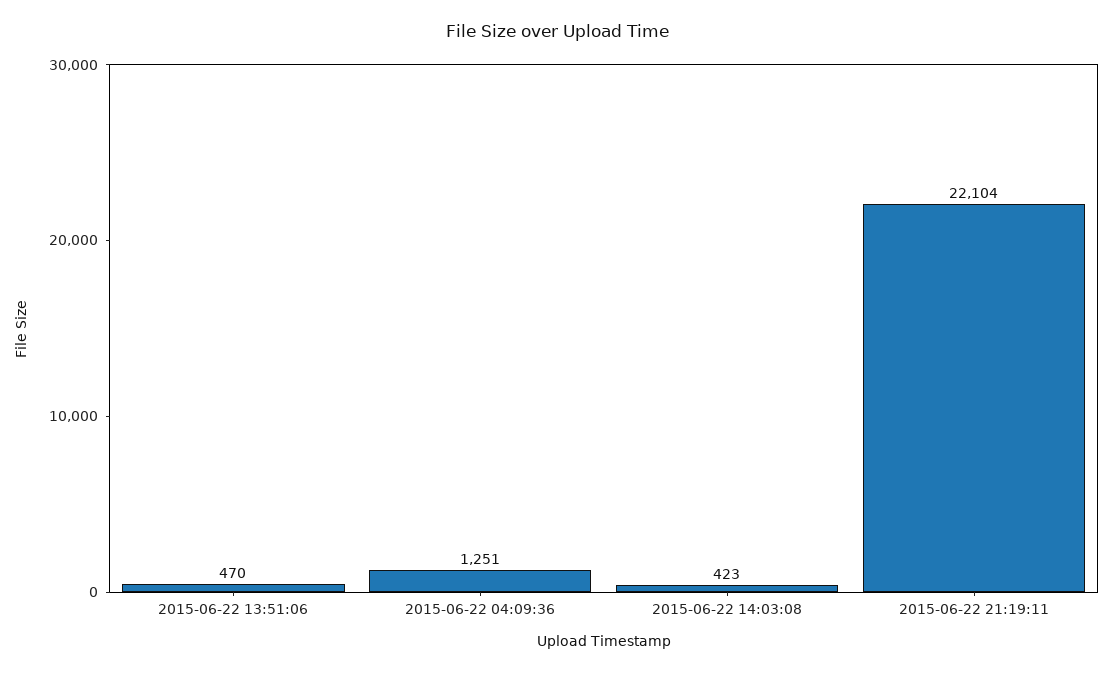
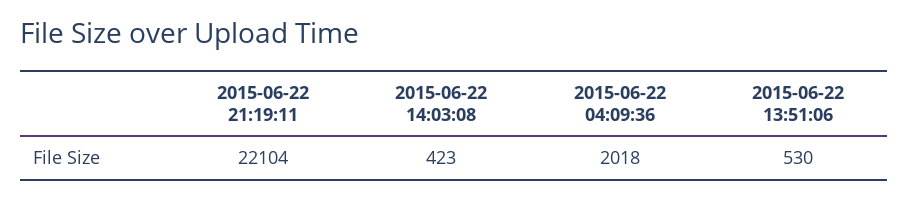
2015-06-22 13:51:06: 470 -> 530
2015-06-22 04:09:36: 1251 -> 2018

